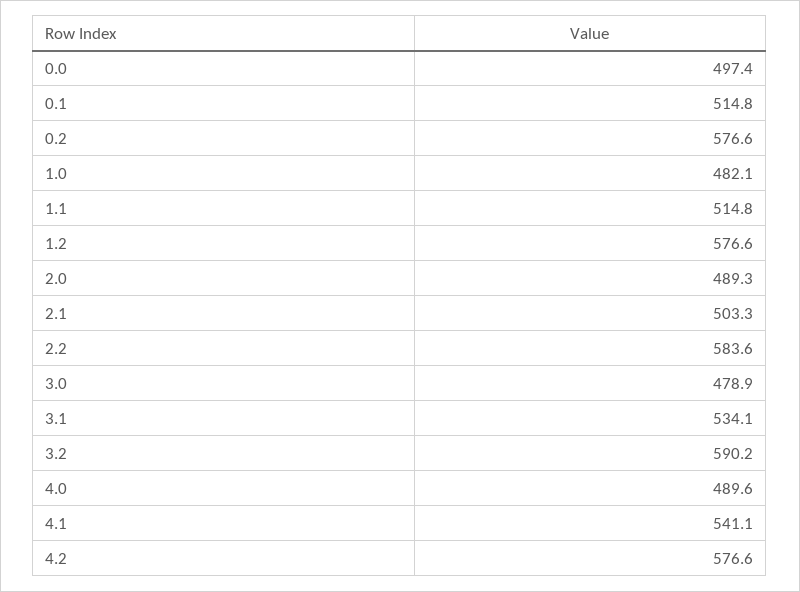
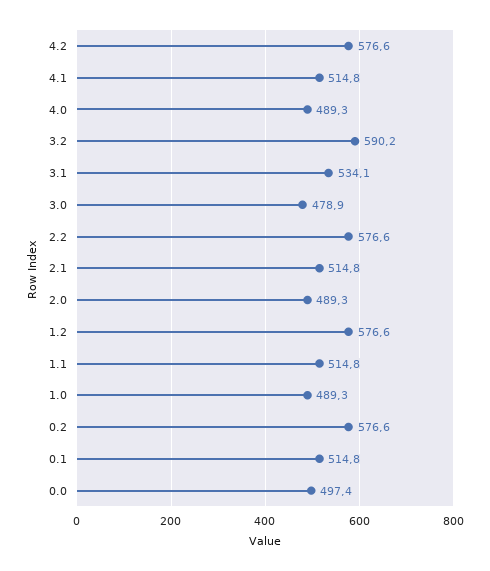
1.0: 482.1 -> 489.3
2.1: 503.3 -> 514.8
2.2: 583.6 -> 576.6
4.0: 489.6 -> 489.3
4.1: 541.1 -> 514.8

